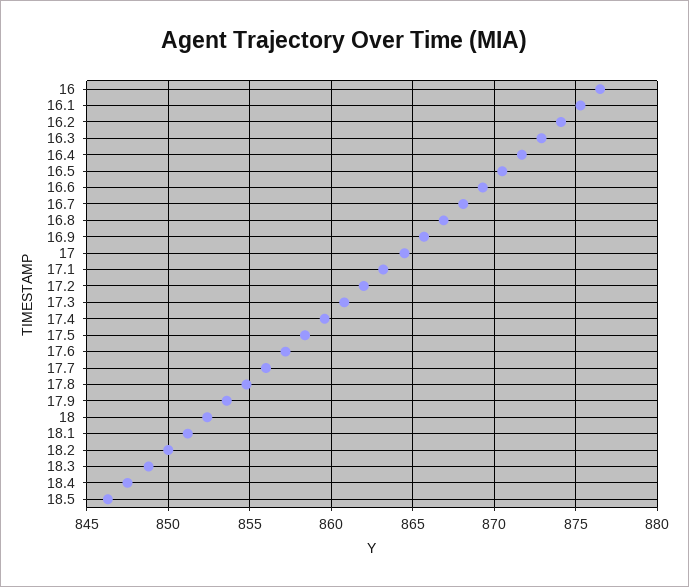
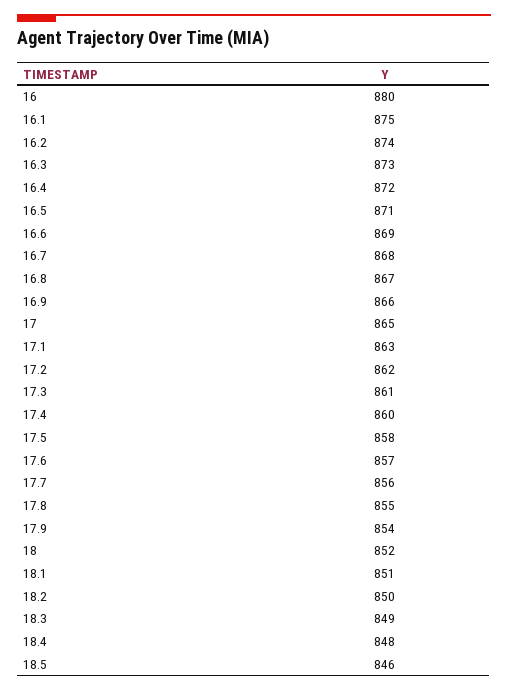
16: 876.5 -> 880

